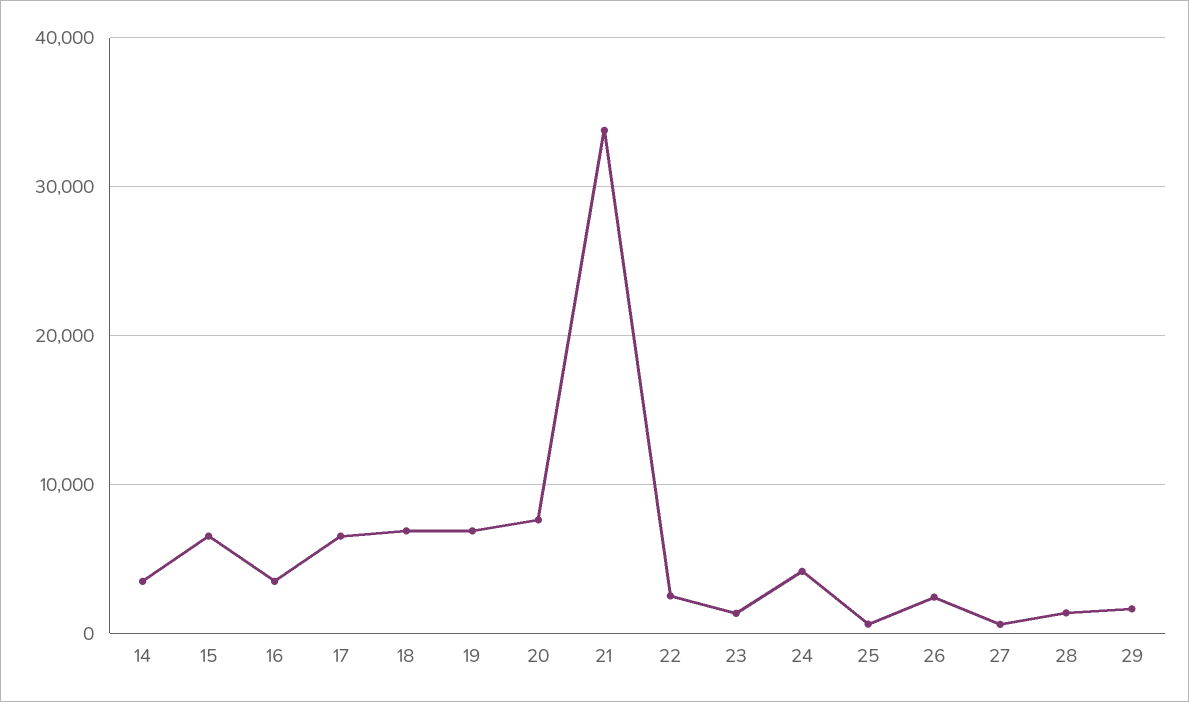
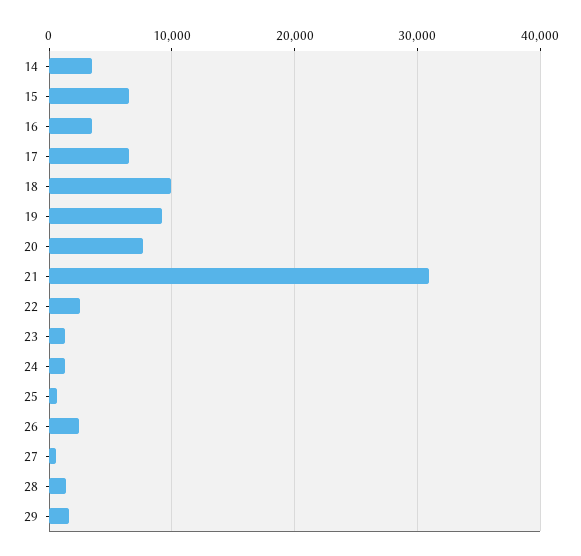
18: 7000 -> 10000
19: 7000 -> 9000
21: 34000 -> 31000
24: 4000 -> 1000

